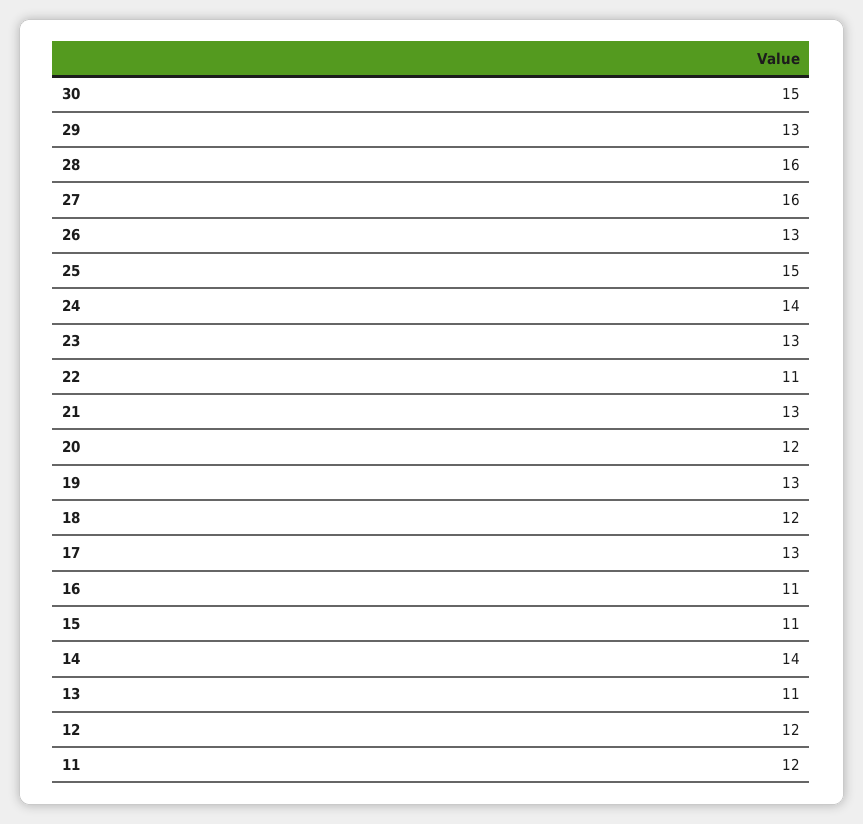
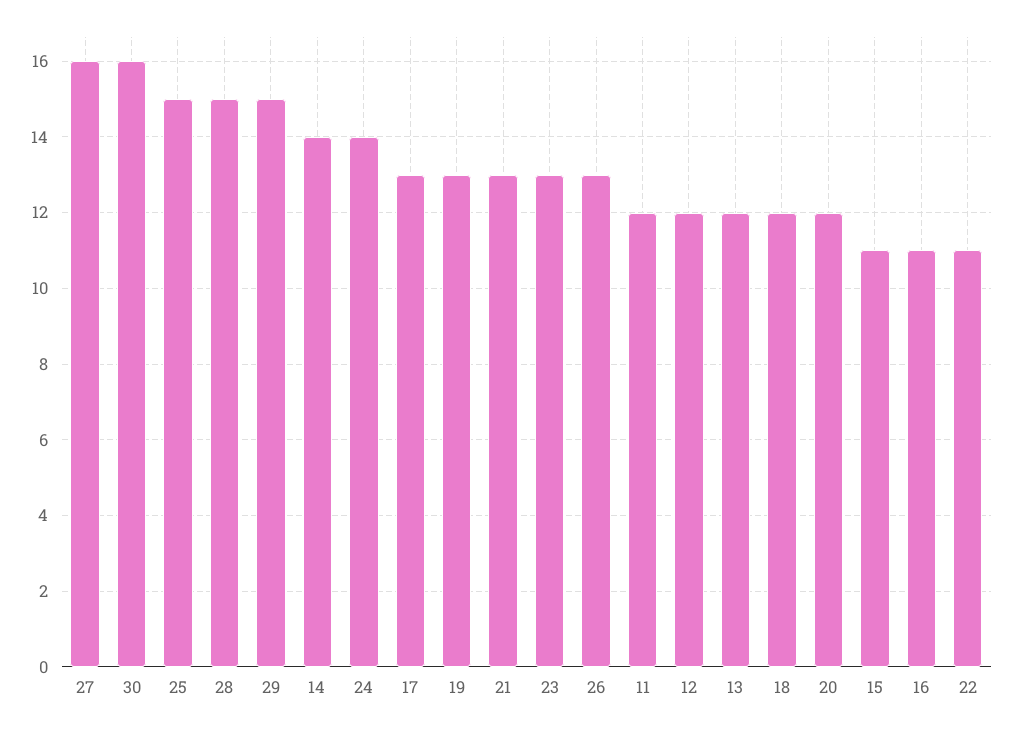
30: 15 -> 16
29: 13 -> 15
28: 16 -> 15
13: 11 -> 12

